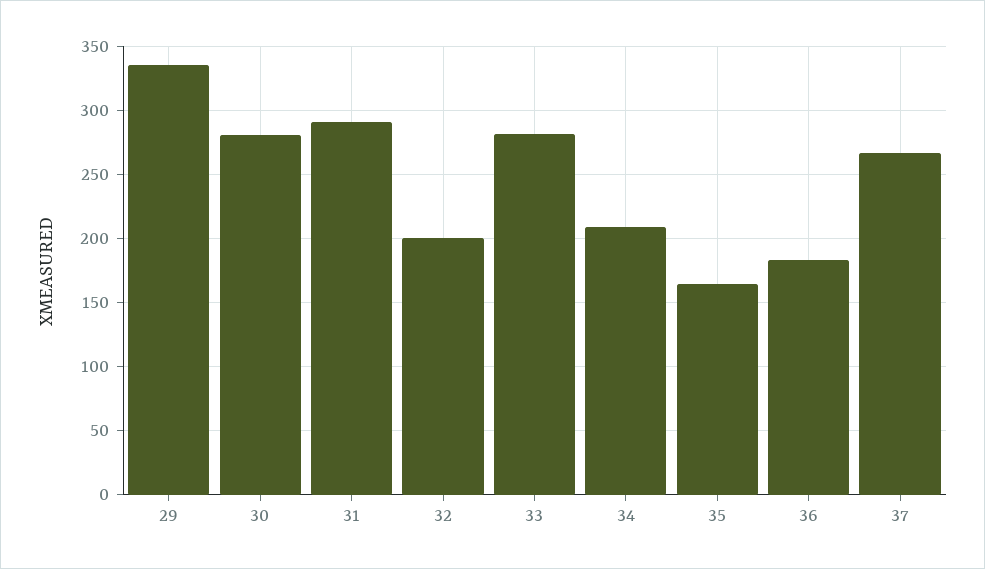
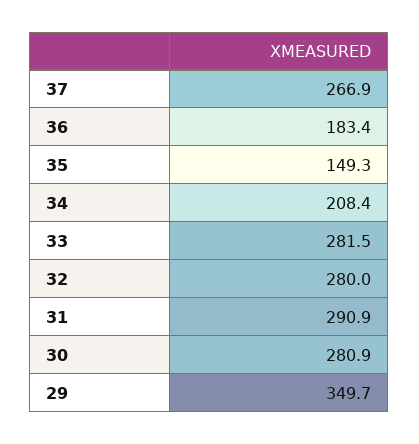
29: 335 -> 349.7
32: 200 -> 280
35: 165 -> 149.3

